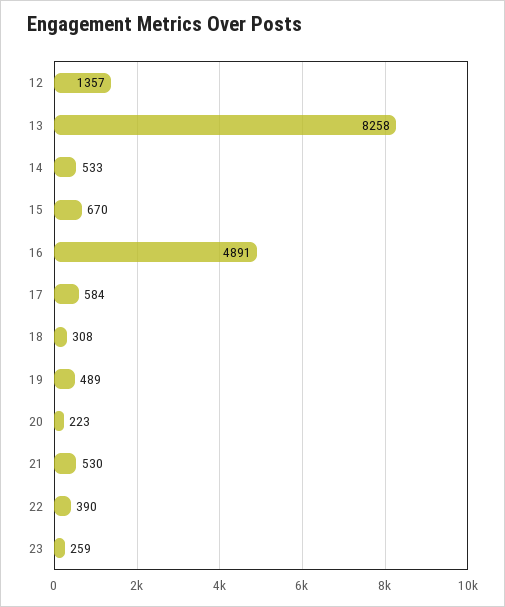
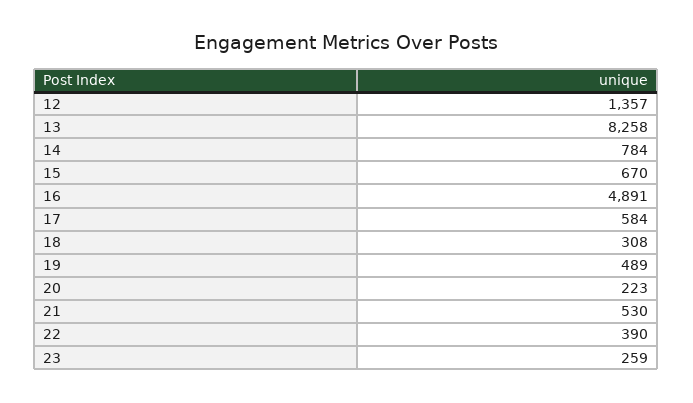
14: 533 -> 784

